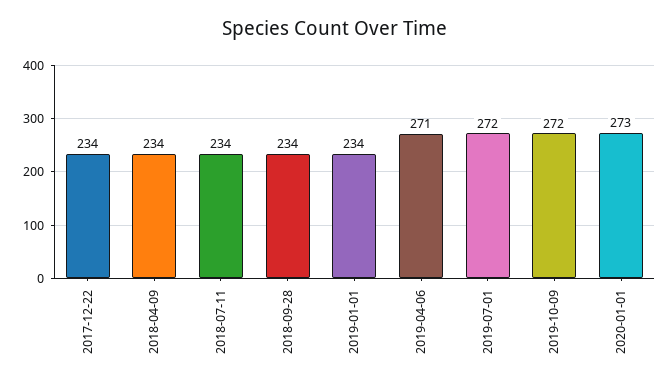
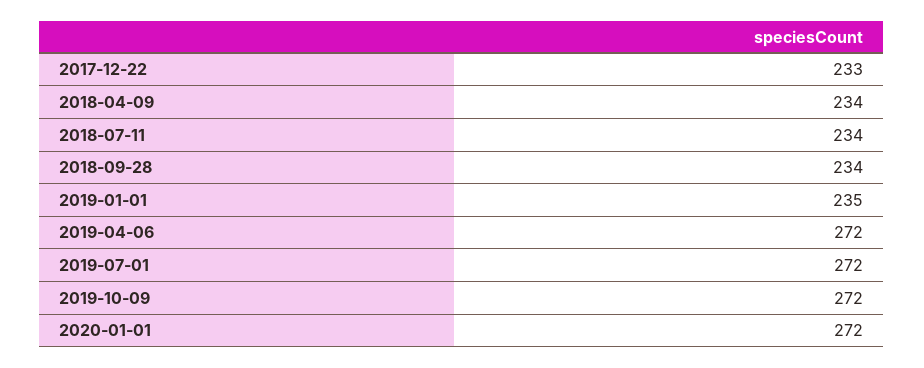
2017-12-22: 234 -> 233
2019-01-01: 234 -> 235
2019-04-06: 271 -> 272
2020-01-01: 273 -> 272

